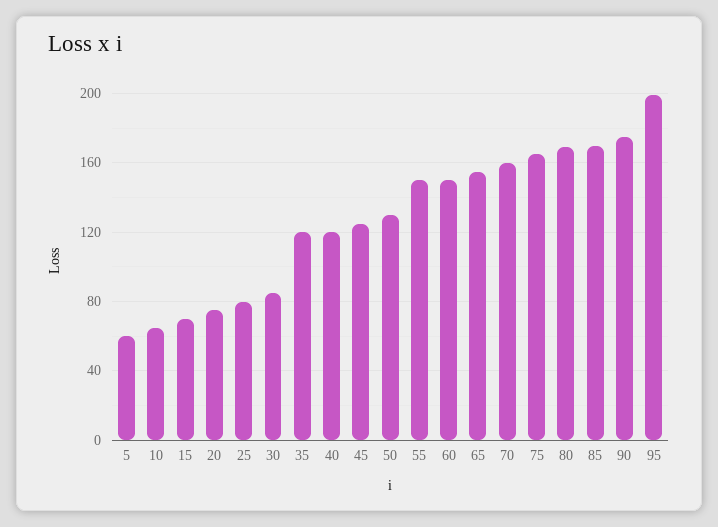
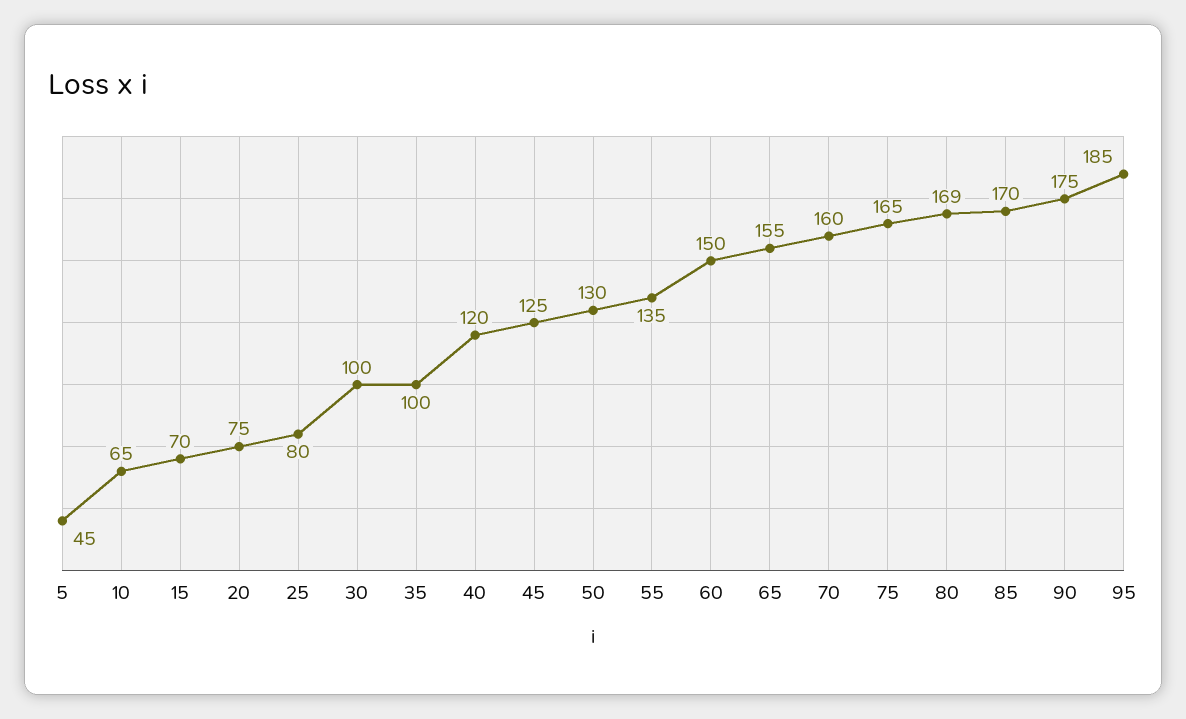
5: 60 -> 45
30: 85 -> 100
35: 120 -> 100
55: 150 -> 135
95: 200 -> 185

